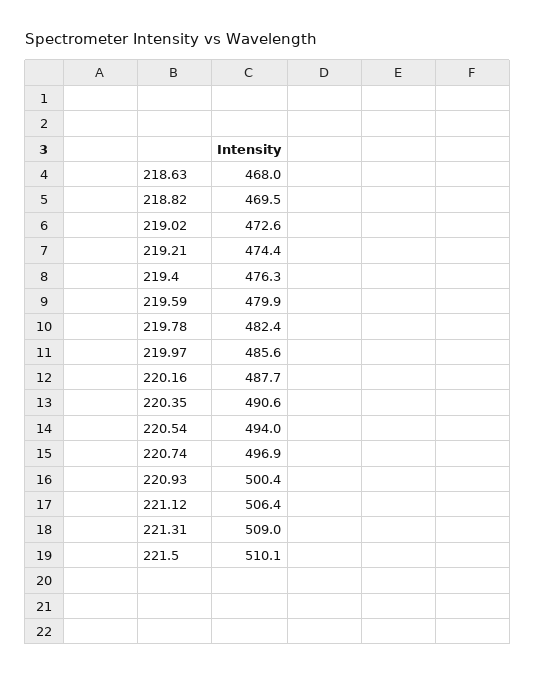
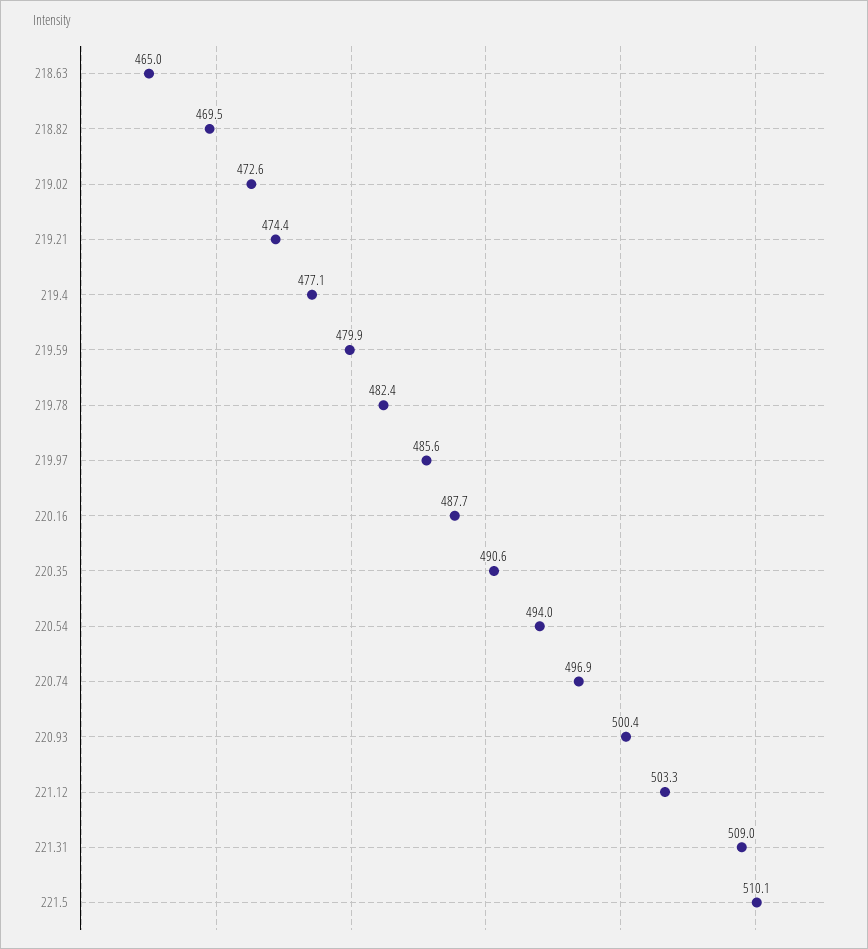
218.63: 468 -> 465
219.4: 476.3 -> 477.1
221.12: 506.4 -> 503.3

